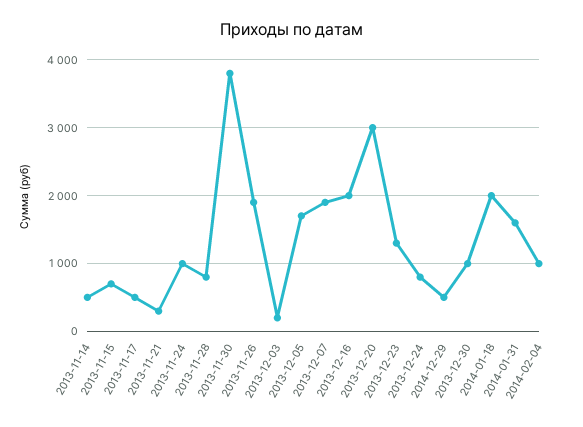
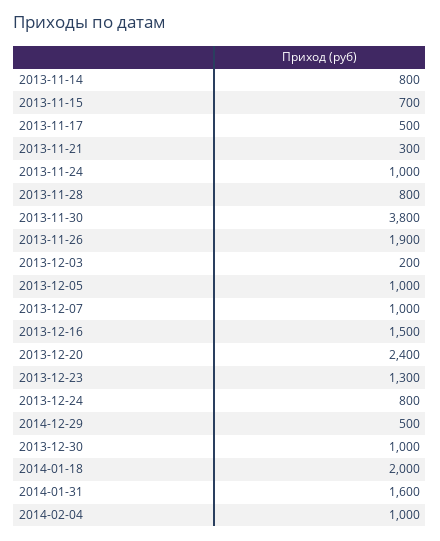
2013-11-14: 500 -> 800
2013-12-05: 1700 -> 1000
2013-12-07: 1900 -> 1000
2013-12-16: 2000 -> 1500
2013-12-20: 3000 -> 2400

